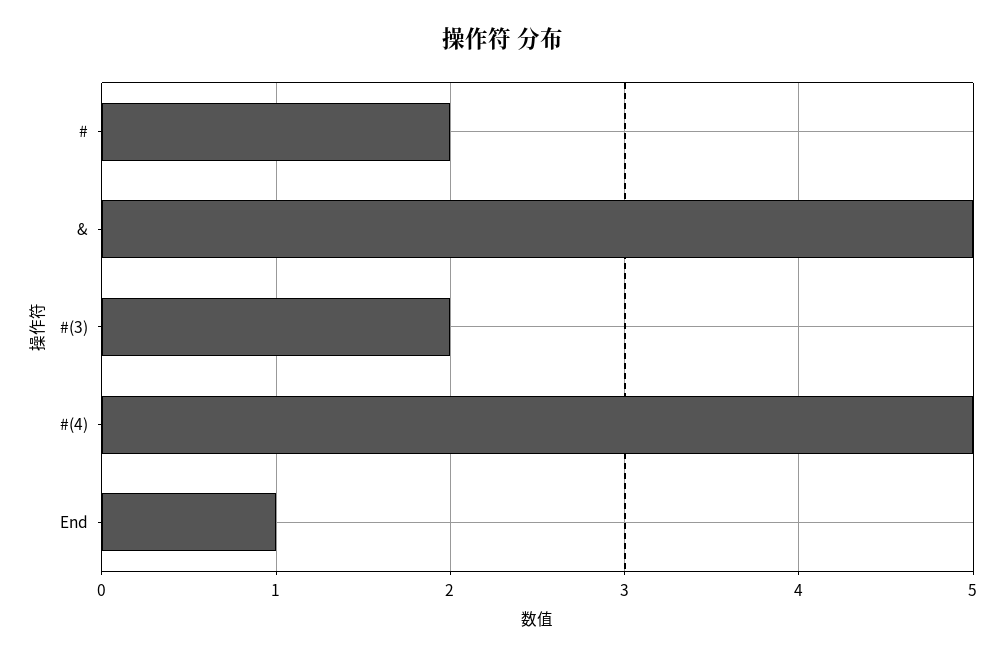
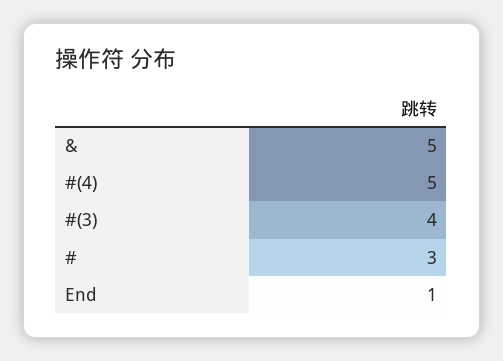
#: 2 -> 3
#(3): 2 -> 4

